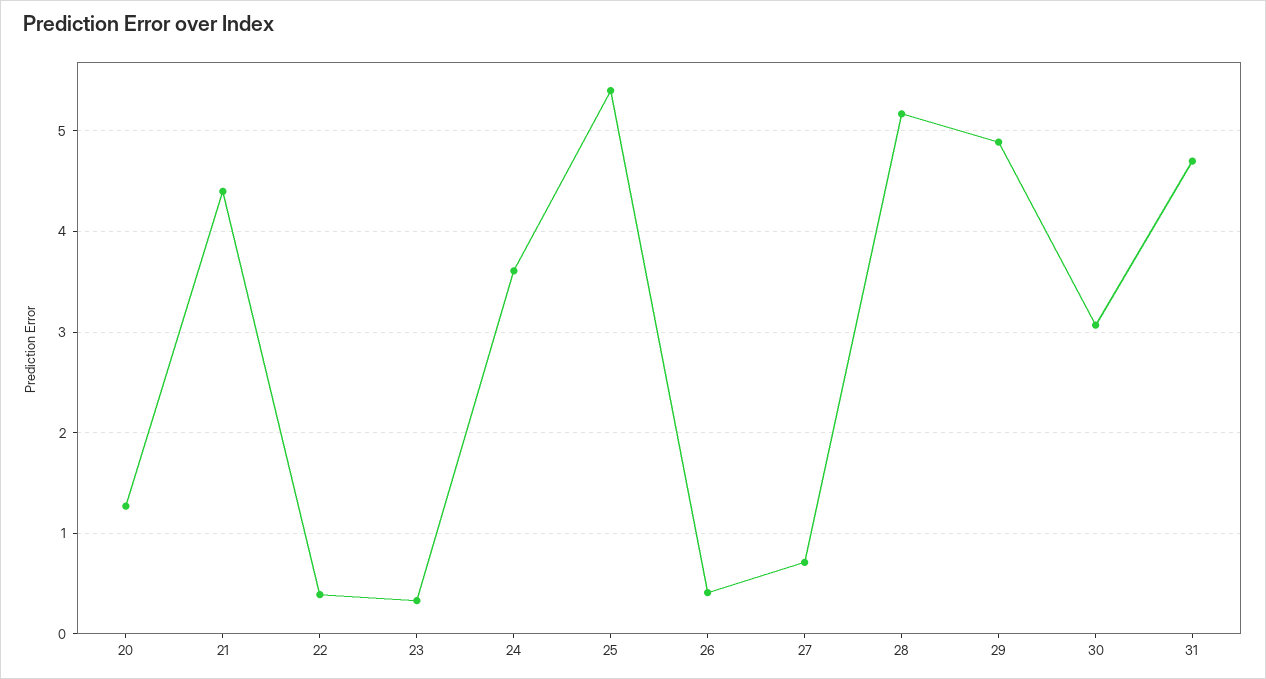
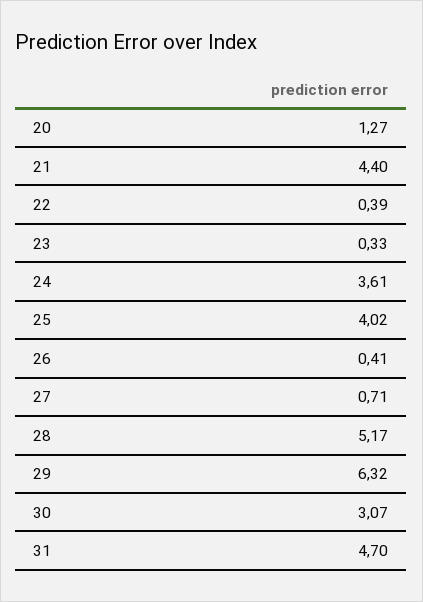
25: 5.4 -> 4.02
29: 4.9 -> 6.32

